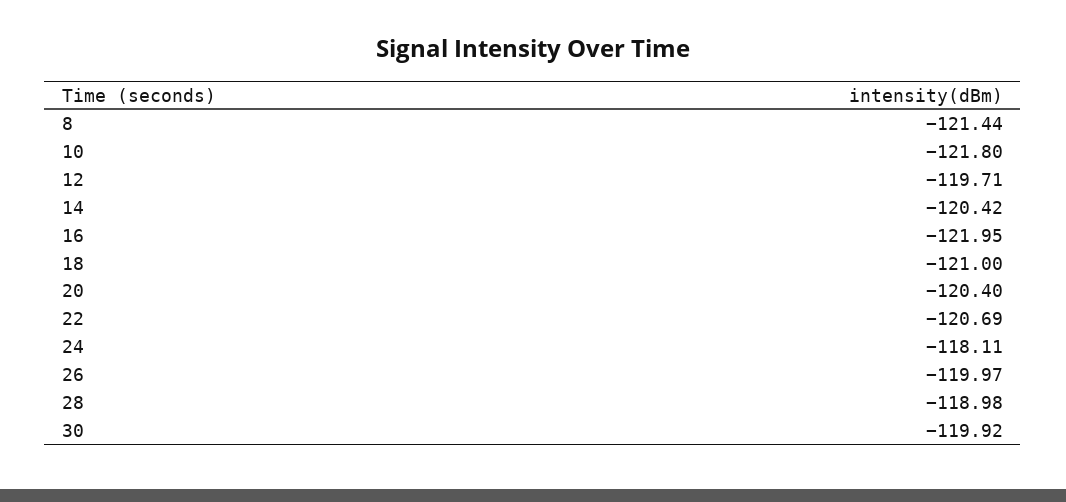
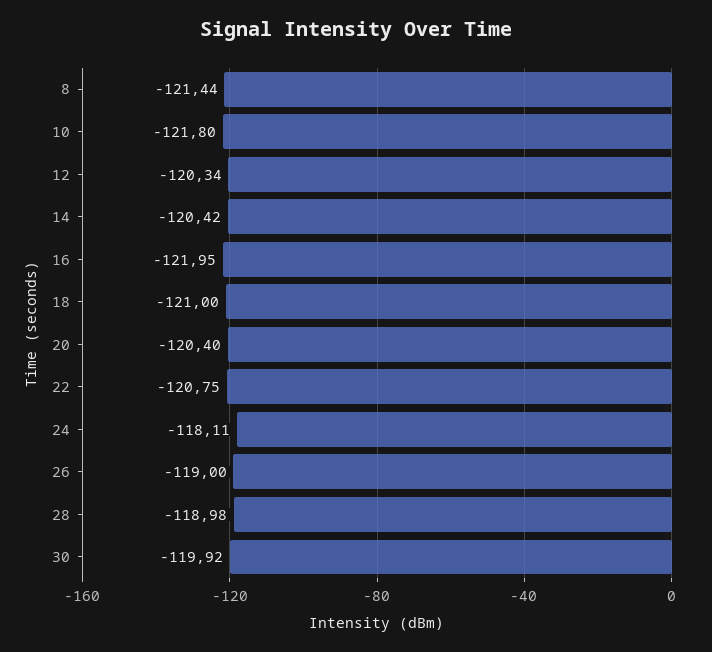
12: -119.71 -> -120.34
22: -120.69 -> -120.75
26: -119.97 -> -119

